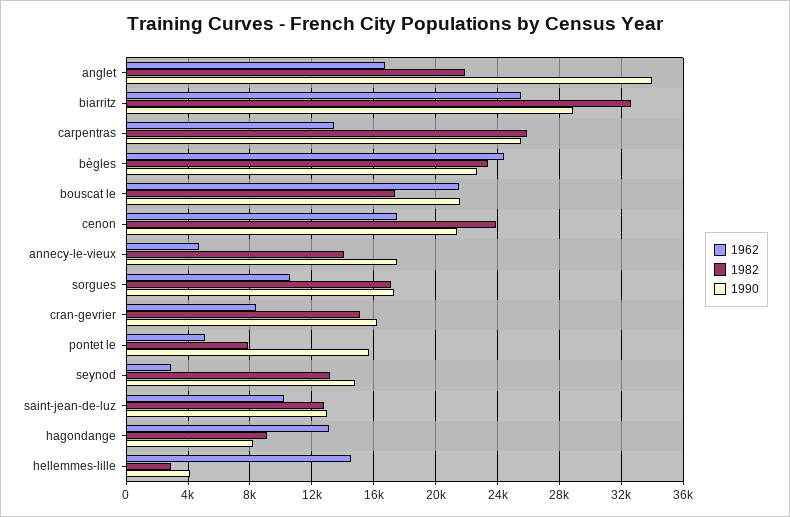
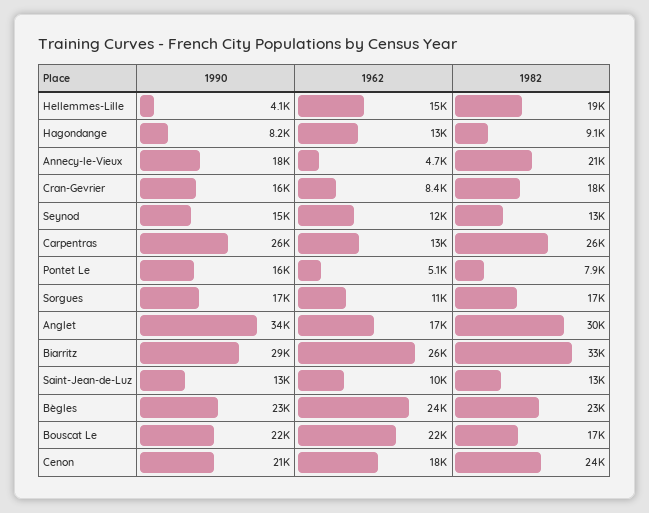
1982, anglet: 22000 -> 30000
1982, annecy-le-vieux: 14000 -> 21000
1982, cran-gevrier: 15000 -> 18000
1962, seynod: 3000 -> 12000
1982, hellemmes-lille: 3000 -> 19000

